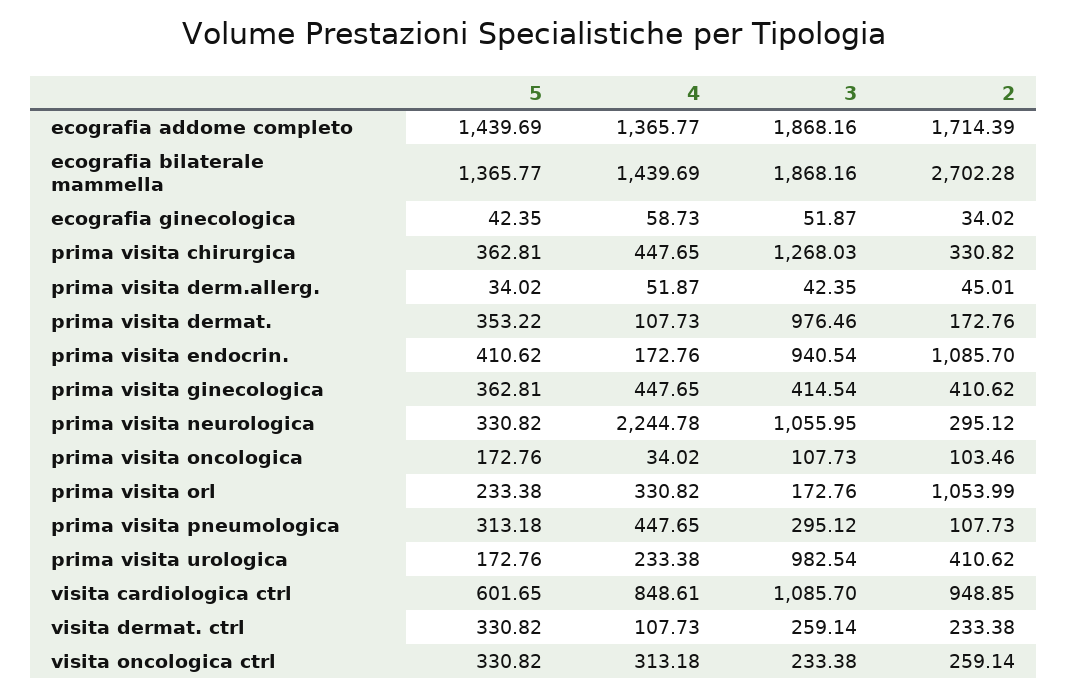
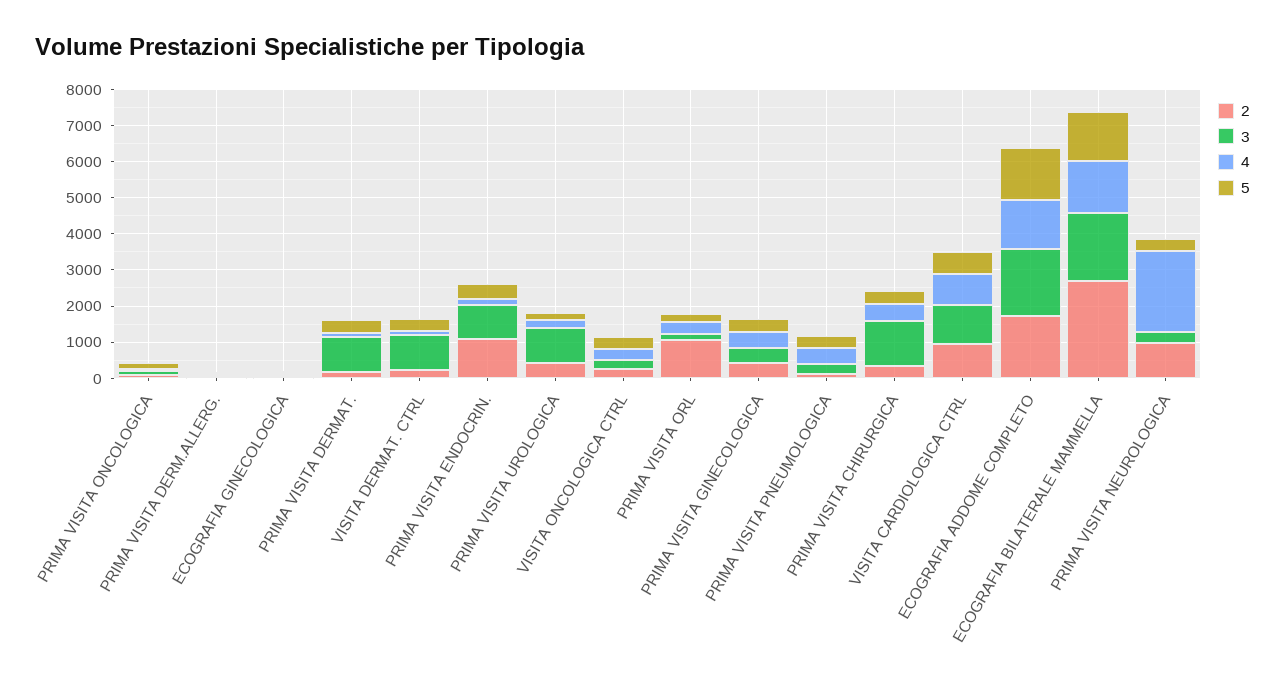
3, prima visita neurologica: 1055.95 -> 250
2, prima visita neurologica: 295.12 -> 1000
3, visita dermat. ctrl: 259.14 -> 1000

